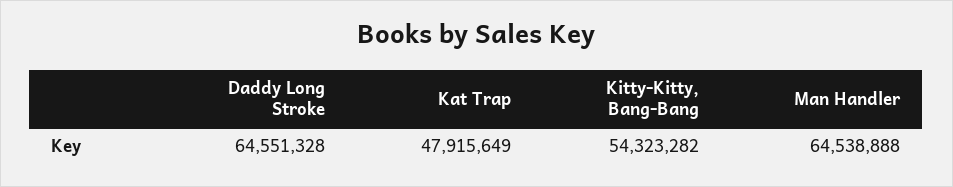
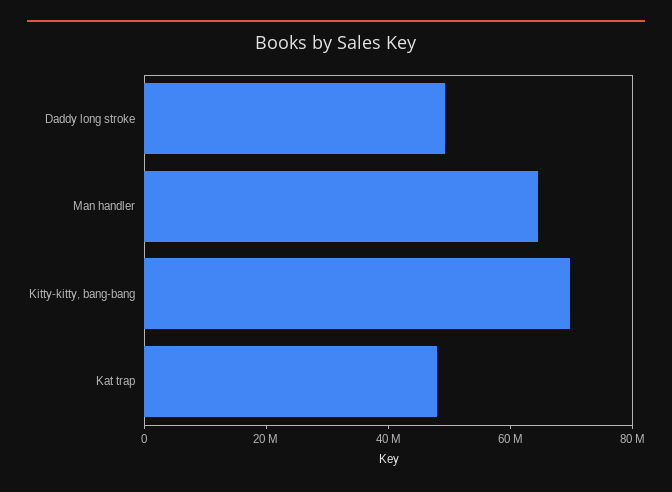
Daddy Long Stroke: 64551328 -> 50000000
Kitty-Kitty, Bang-Bang: 54323282 -> 70000000

